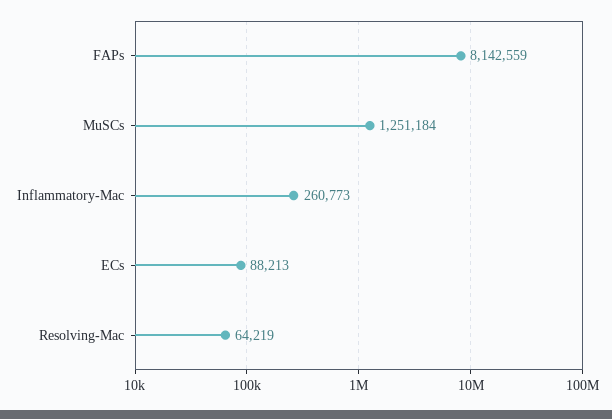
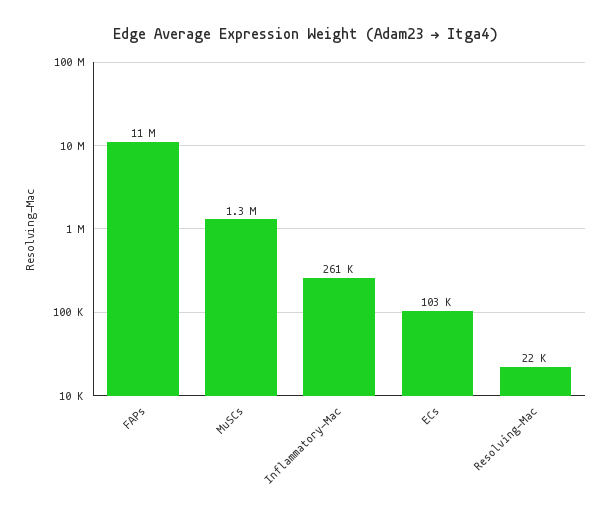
FAPs: 8142559 -> 11000000
ECs: 88213 -> 103000
Resolving-Mac: 64219 -> 22000

